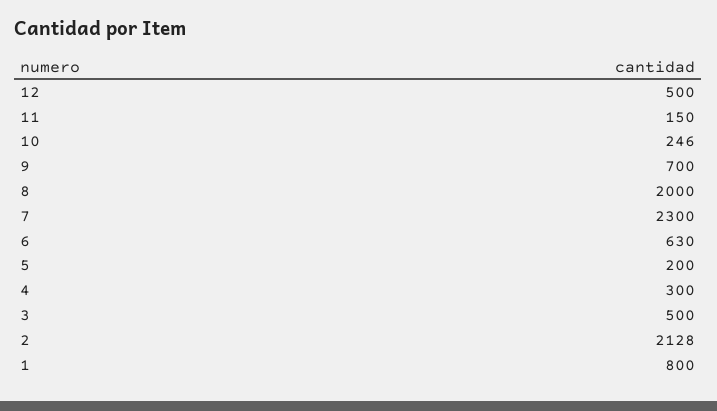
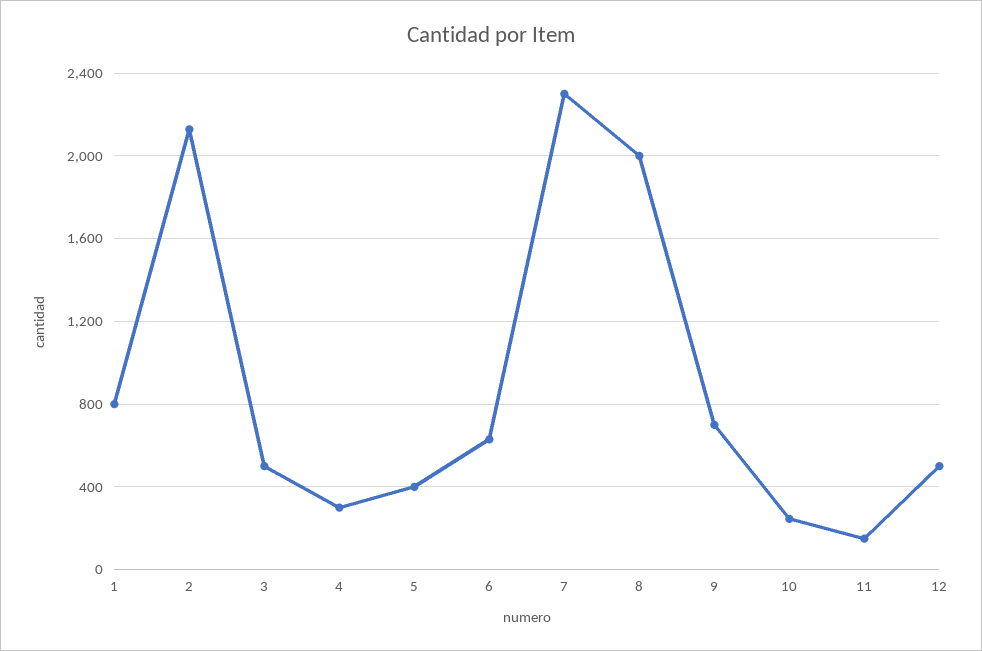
5: 200 -> 400

